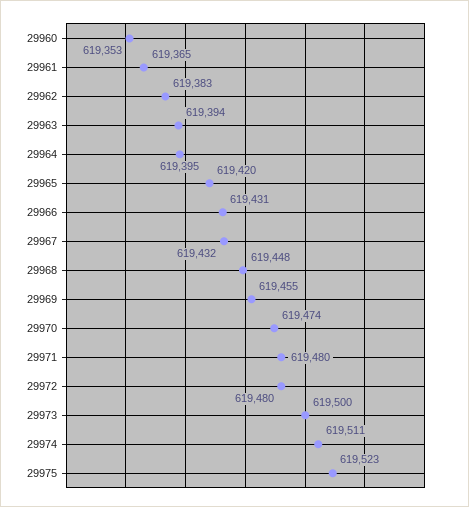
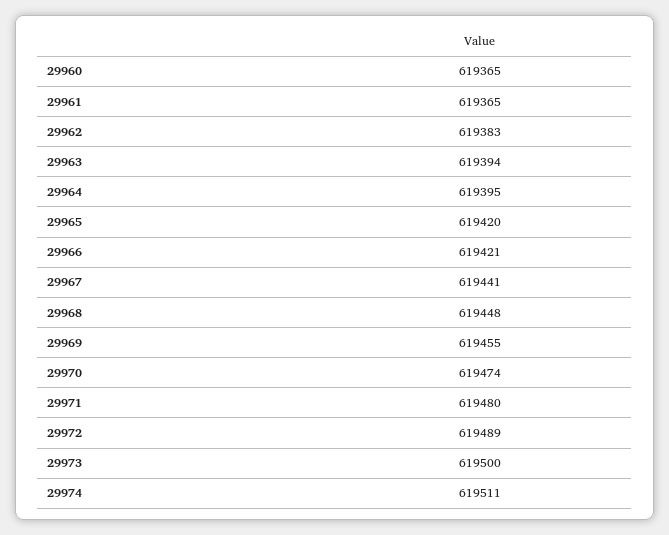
29960: 619353 -> 619365
29966: 619431 -> 619421
29967: 619432 -> 619441
29972: 619480 -> 619489
29975: 619523 -> none

